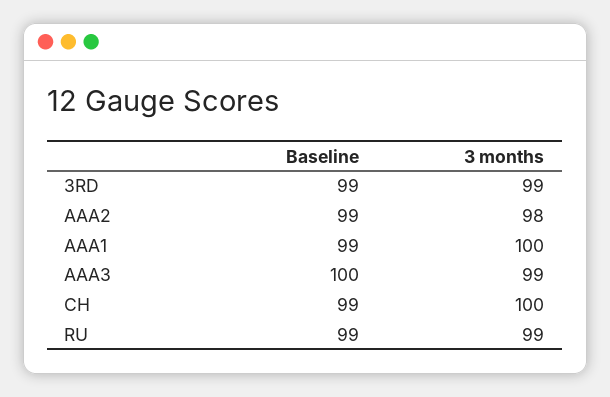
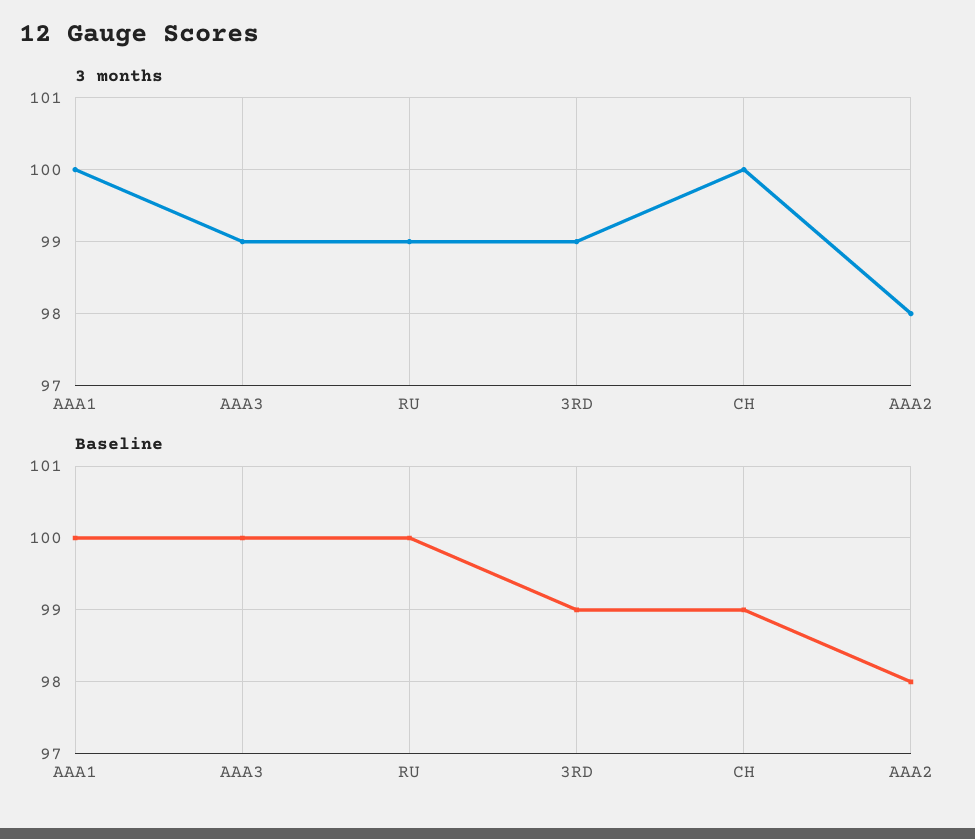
Baseline, AAA2: 99 -> 98
Baseline, AAA1: 99 -> 100
Baseline, RU: 99 -> 100

